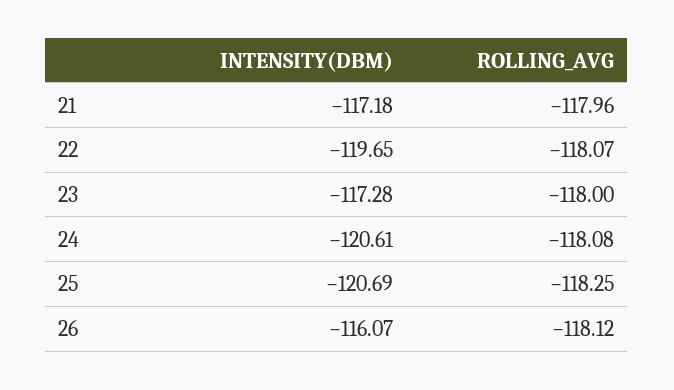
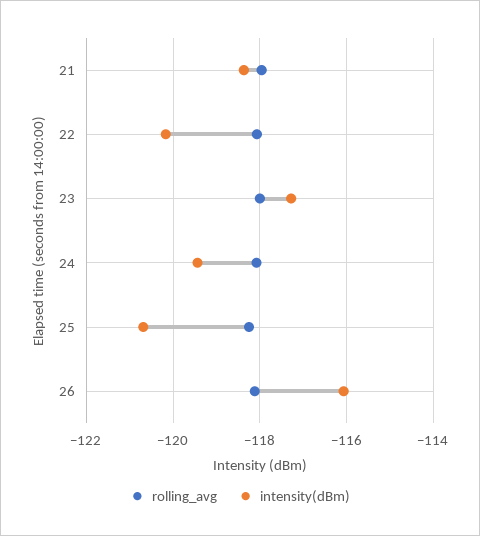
INTENSITY(DBM), 21: -117.18 -> -118.4
INTENSITY(DBM), 22: -119.65 -> -120.2
INTENSITY(DBM), 24: -120.61 -> -119.4

